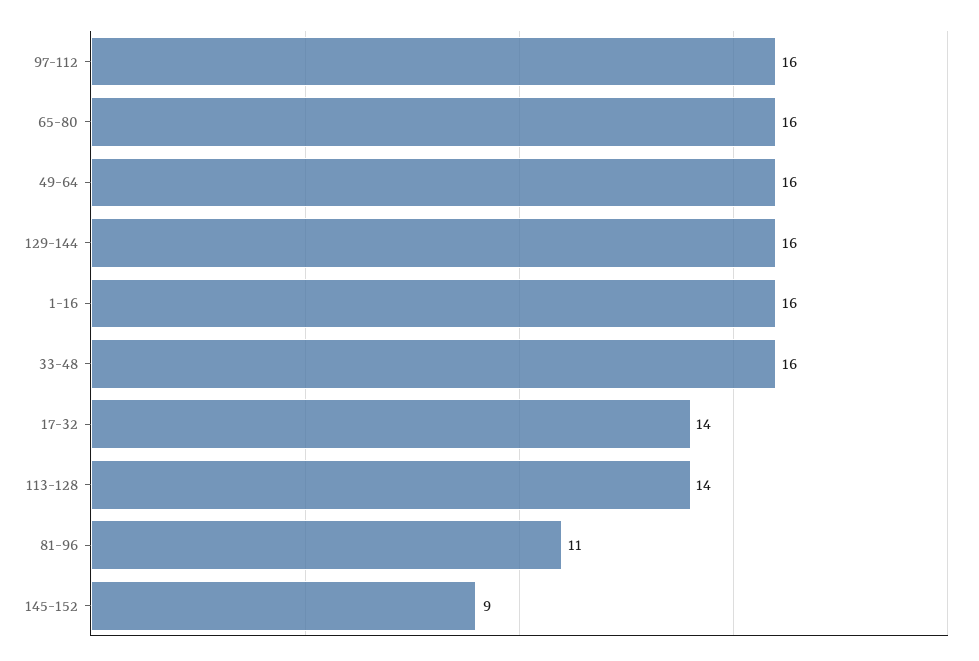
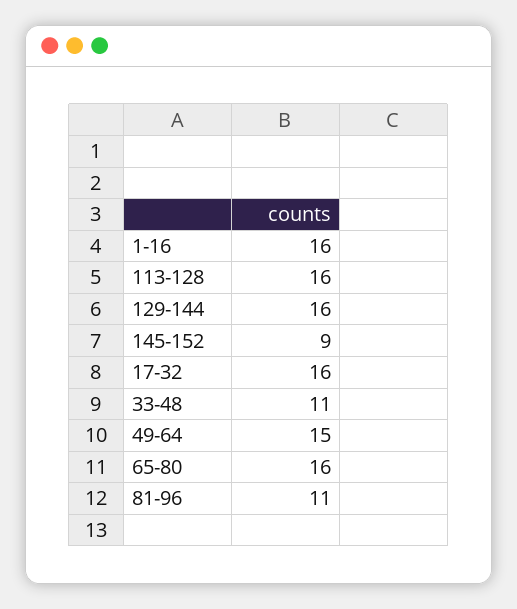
97-112: 16 -> none
49-64: 16 -> 15
33-48: 16 -> 11
17-32: 14 -> 16
113-128: 14 -> 16

